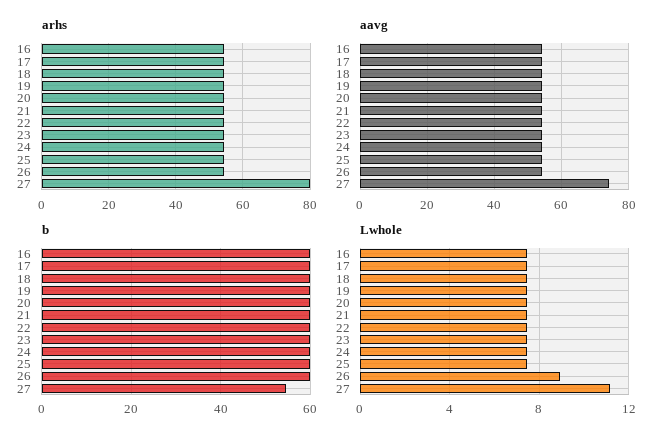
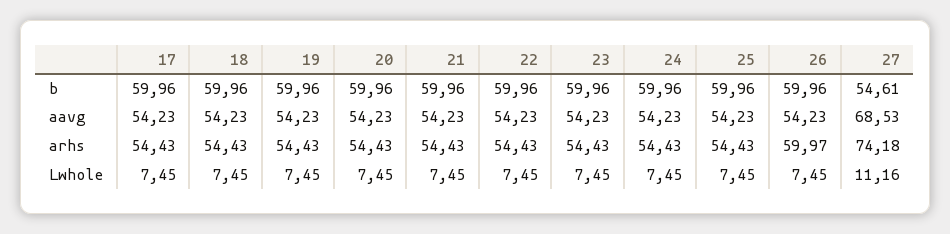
arhs, 16: 54 -> none
arhs, 26: 54 -> 59.97
arhs, 27: 80 -> 74.18
aavg, 16: 54 -> none
aavg, 27: 74 -> 68.53
b, 16: 60 -> none
Lwhole, 16: 7.5 -> none
Lwhole, 26: 9 -> 7.45

